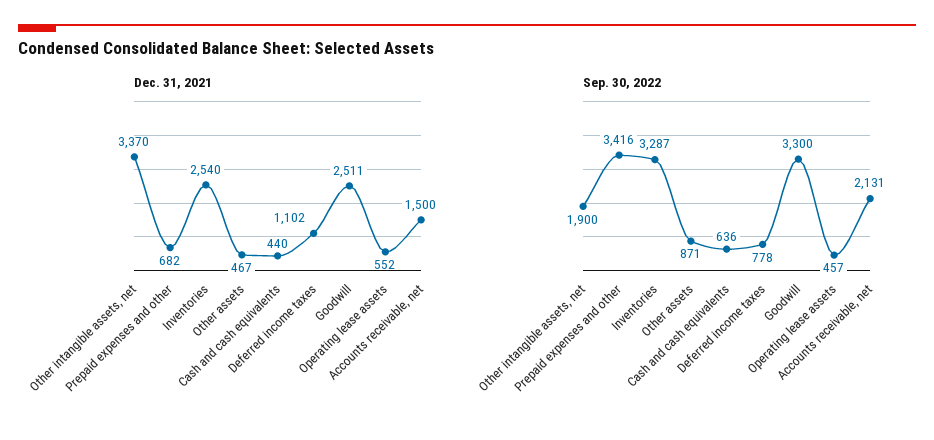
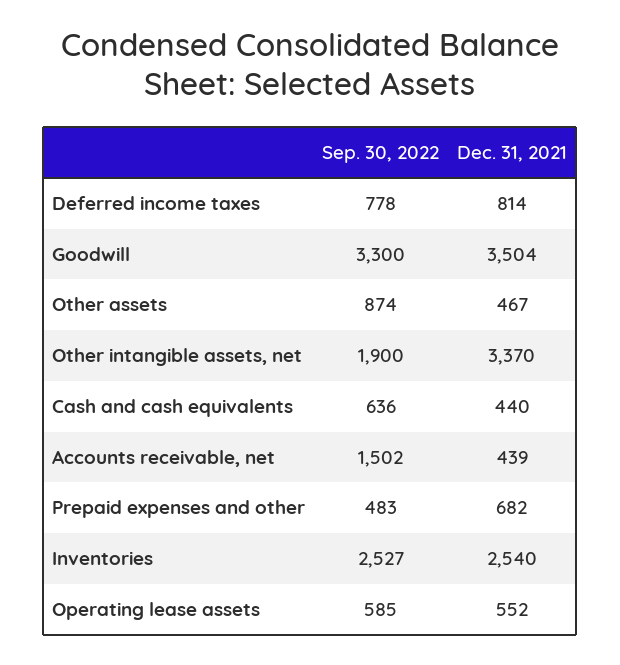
Dec. 31, 2021, Deferred income taxes: 1102 -> 814
Dec. 31, 2021, Goodwill: 2511 -> 3504
Dec. 31, 2021, Accounts receivable, net: 1500 -> 439
Sep. 30, 2022, Prepaid expenses and other: 3416 -> 483
Sep. 30, 2022, Inventories: 3287 -> 2527
Sep. 30, 2022, Other assets: 871 -> 874
Sep. 30, 2022, Operating lease assets: 457 -> 585
Sep. 30, 2022, Accounts receivable, net: 2131 -> 1502

